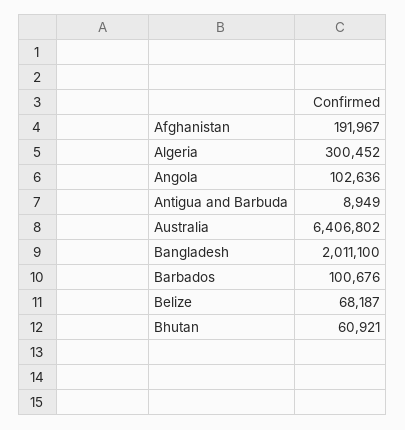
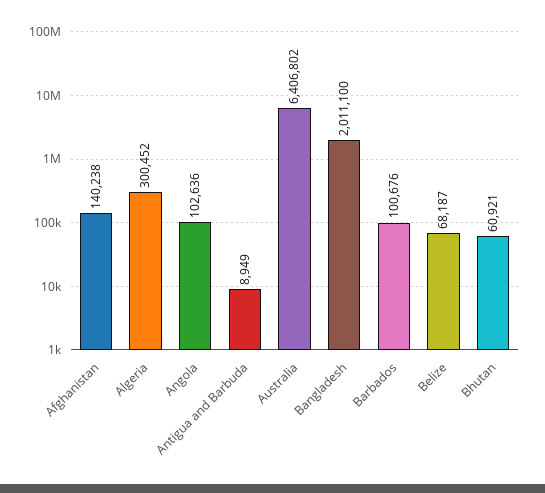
Afghanistan: 191967 -> 140238

